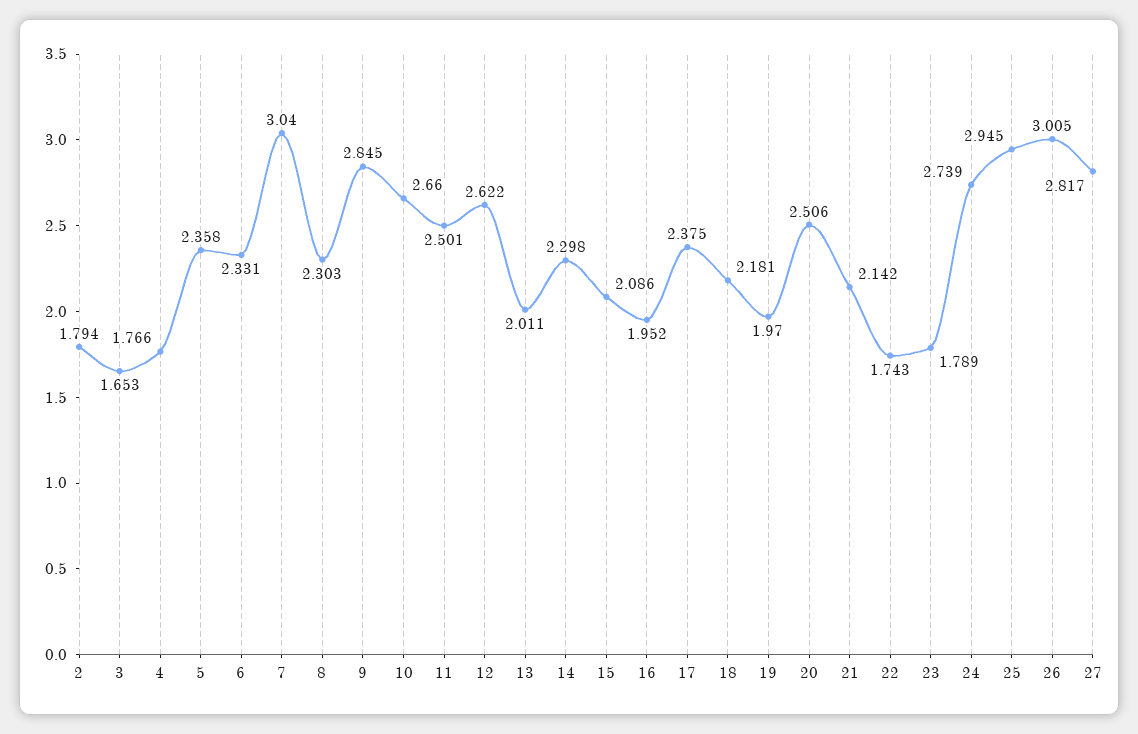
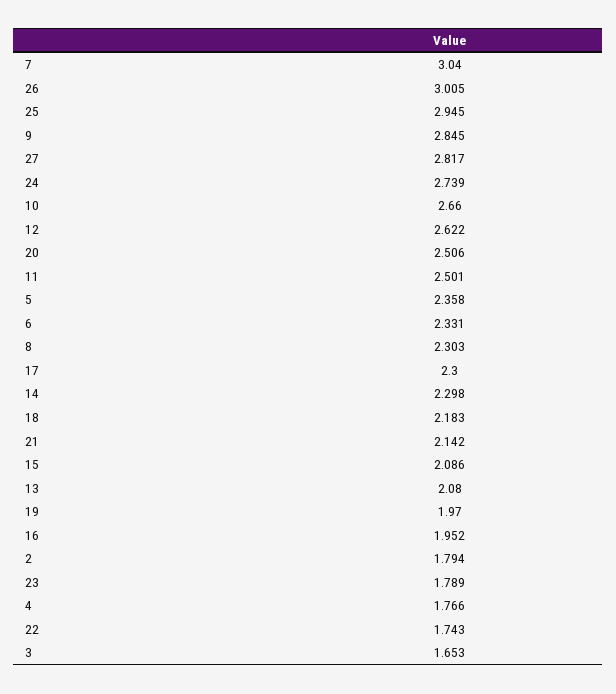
13: 2.011 -> 2.08
17: 2.375 -> 2.3
18: 2.181 -> 2.183

